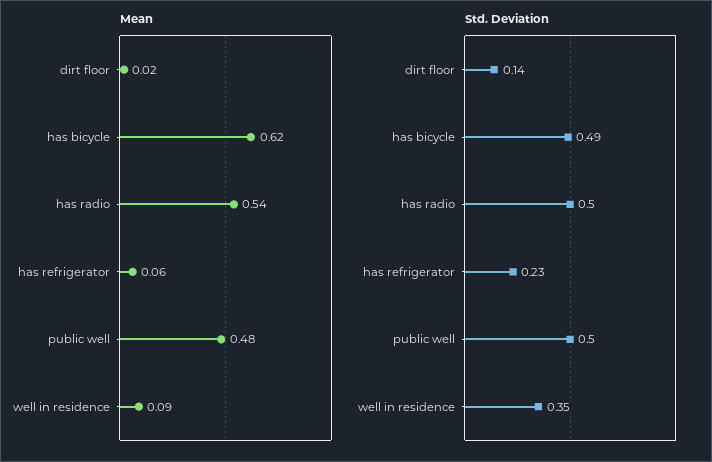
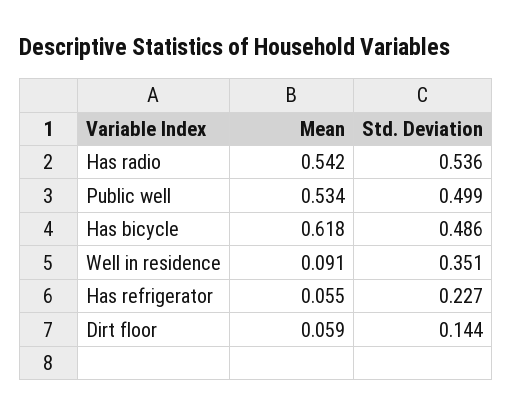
Mean, dirt floor: 0.02 -> 0.059
Mean, public well: 0.48 -> 0.534
Std. Deviation, has radio: 0.5 -> 0.536

